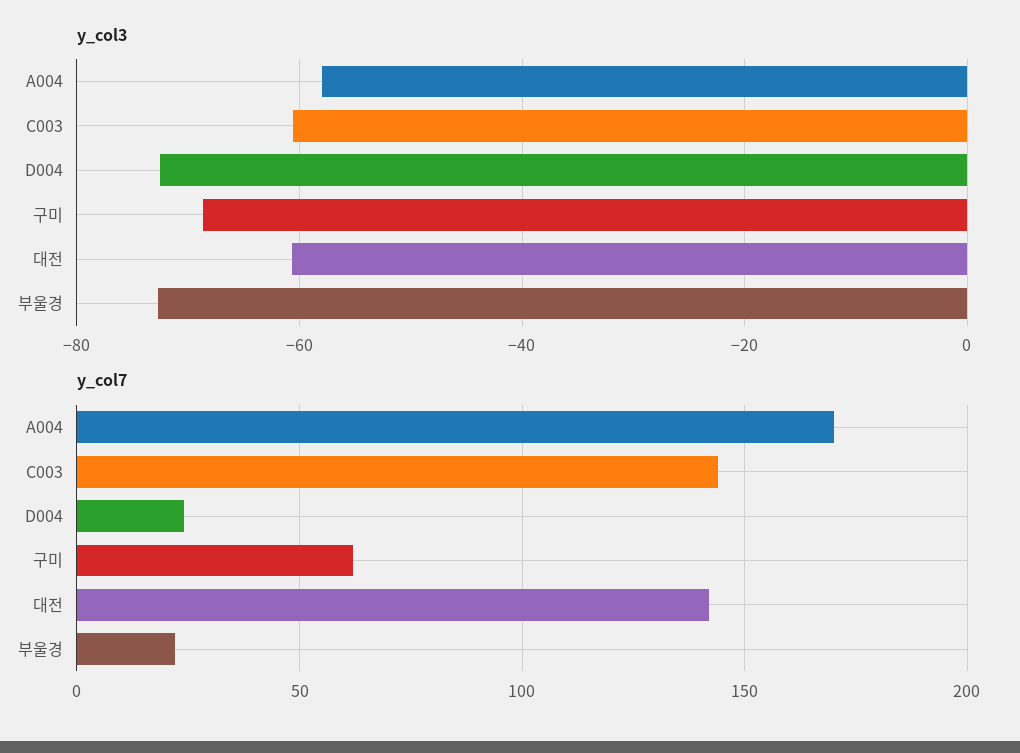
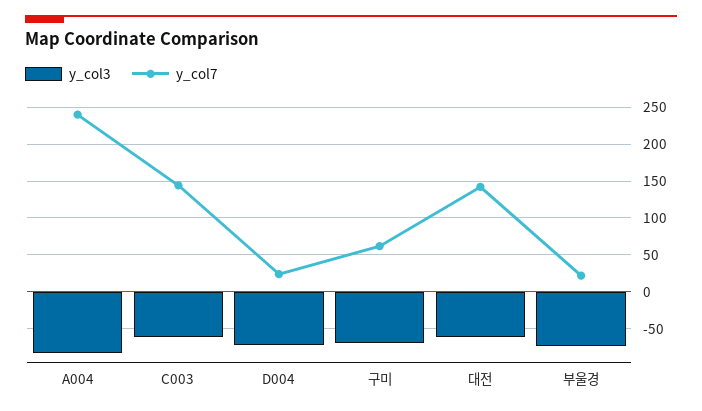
y_col3, A004: -58 -> -80
y_col7, A004: 170 -> 240

